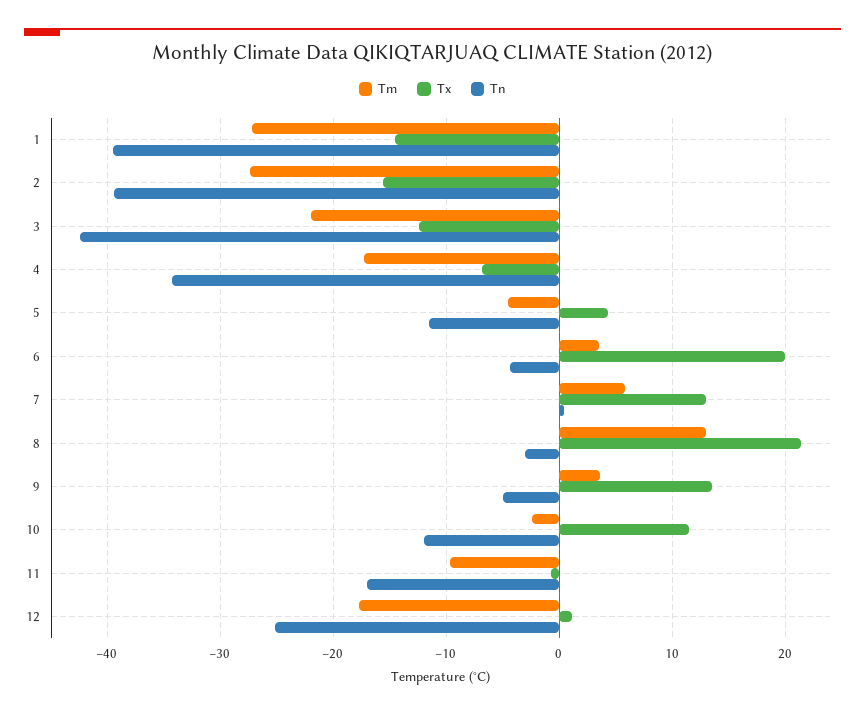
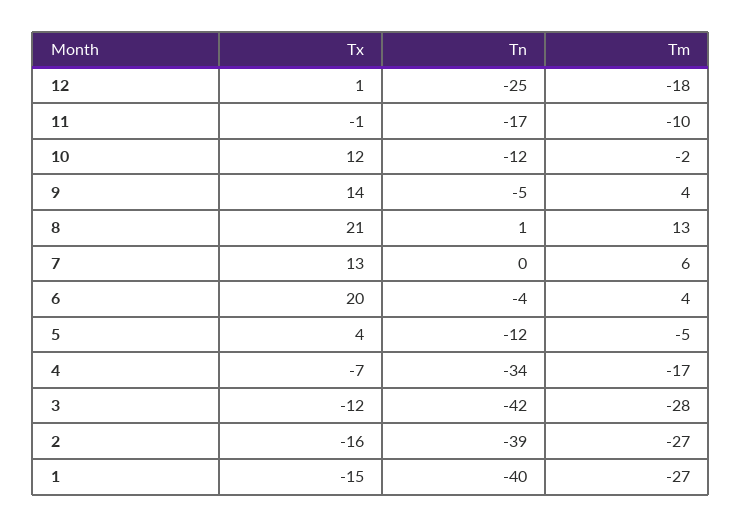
Tm, 3: -22 -> -28
Tn, 8: -3 -> 1

